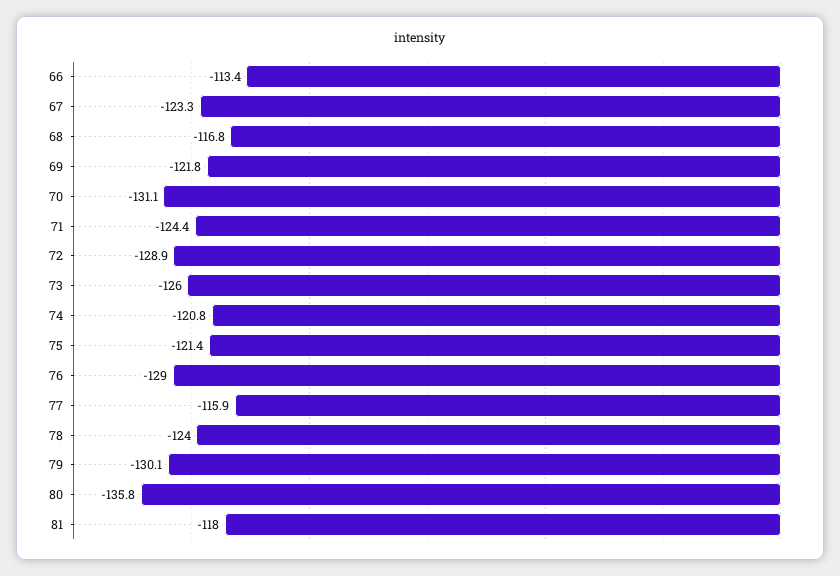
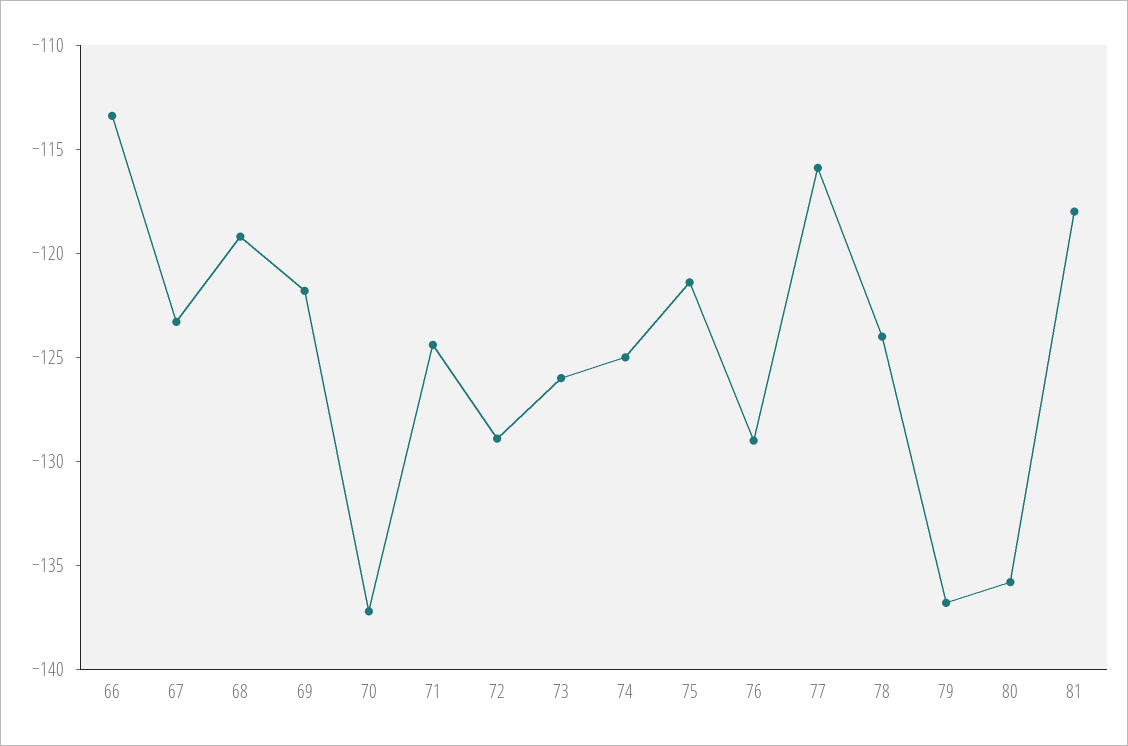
68: -116.8 -> -119
70: -131.1 -> -137
74: -120.8 -> -125
79: -130.1 -> -137

